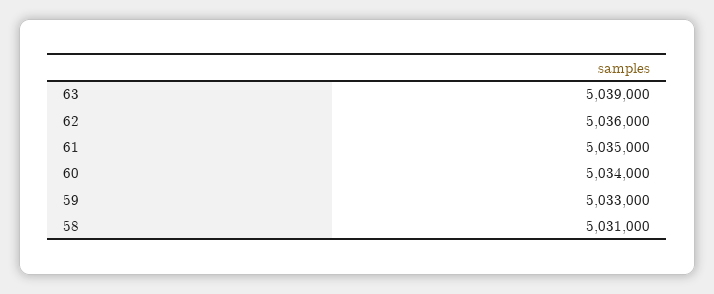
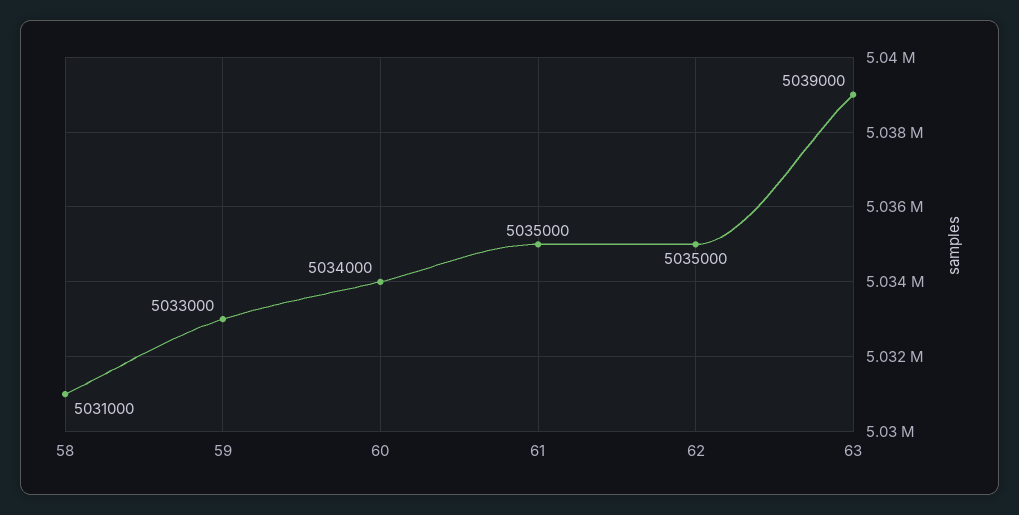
62: 5036000 -> 5035000

